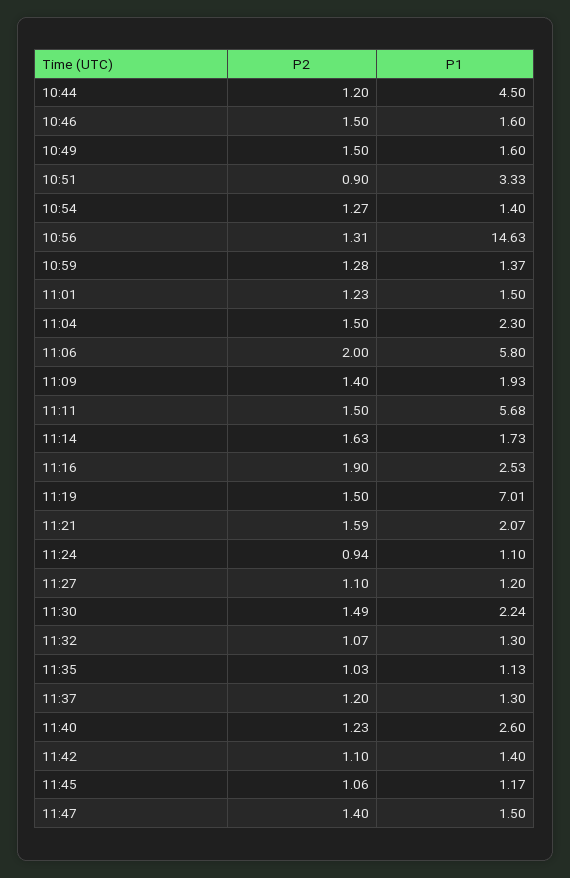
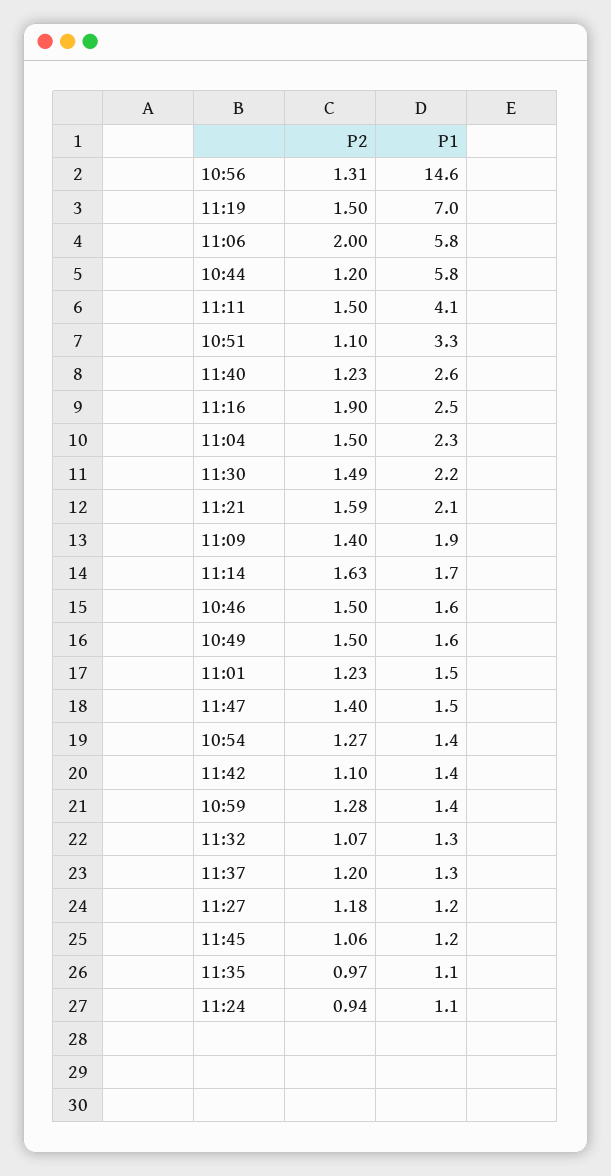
P1, 10:44: 4.5 -> 5.8
P2, 10:51: 0.9 -> 1.1
P1, 11:11: 5.68 -> 4.1
P2, 11:27: 1.1 -> 1.18
P2, 11:35: 1.03 -> 0.97

